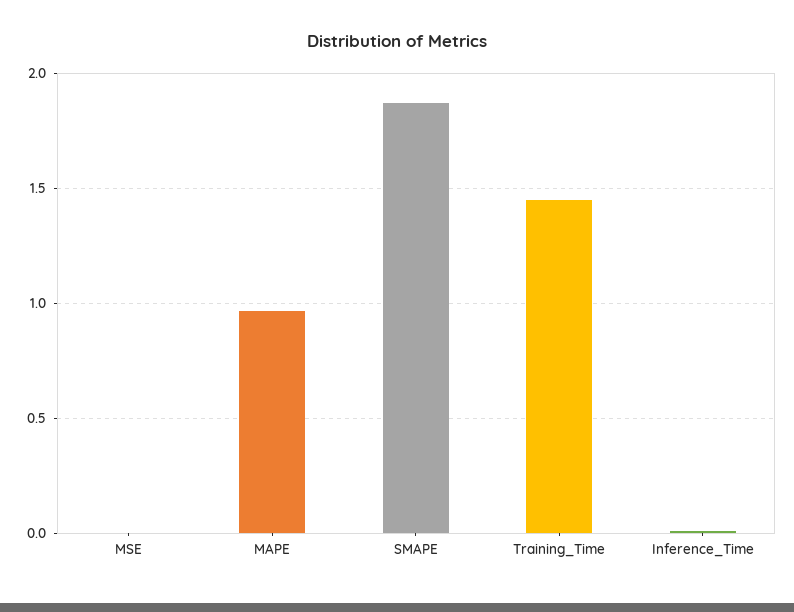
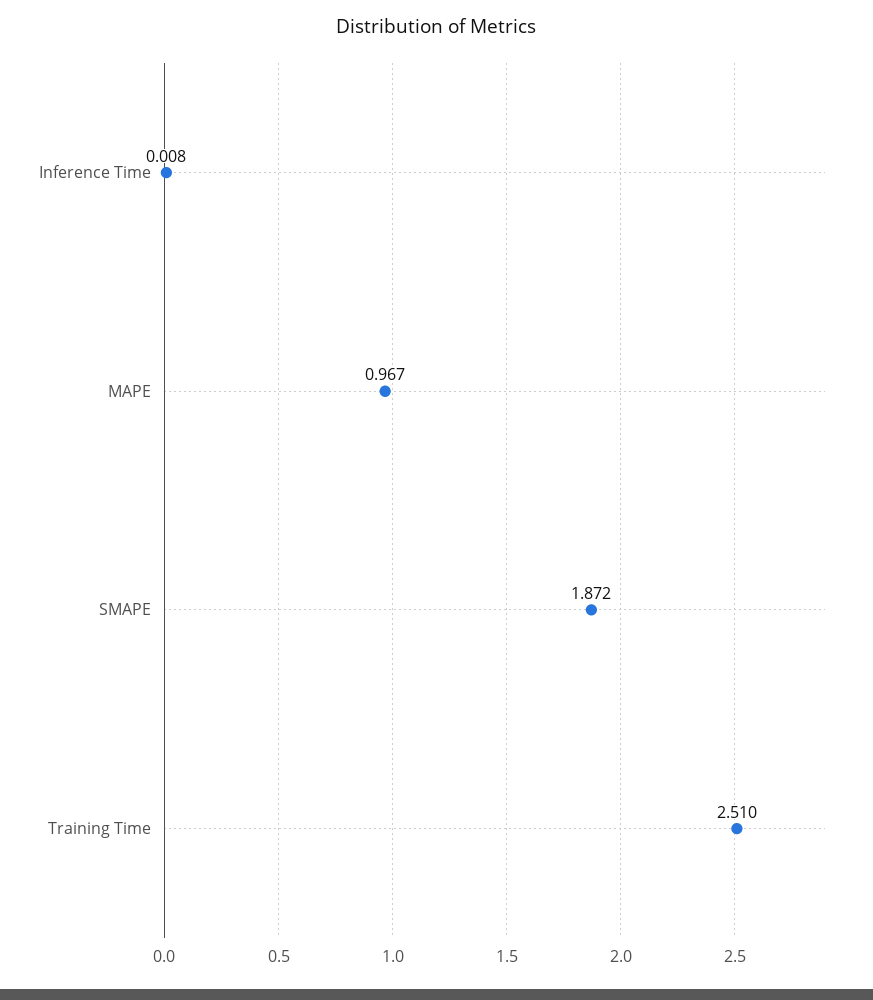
MSE: 0 -> none
Training_Time: 1.45 -> 2.51

